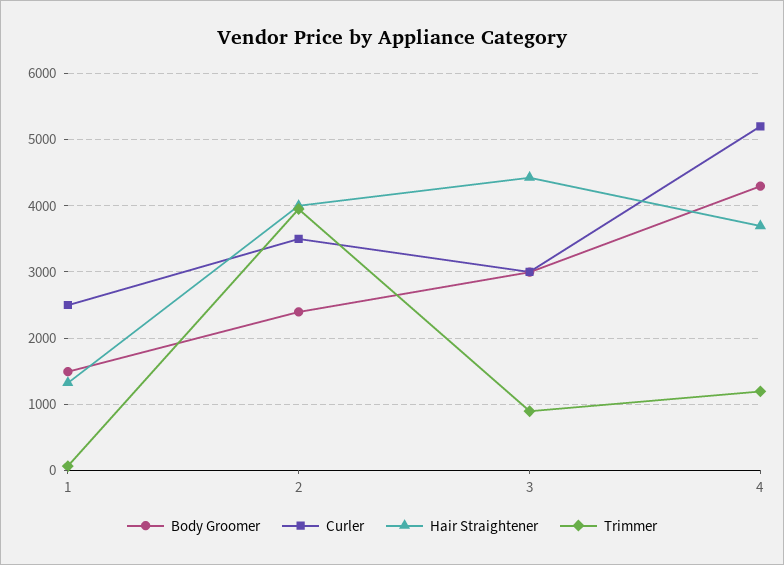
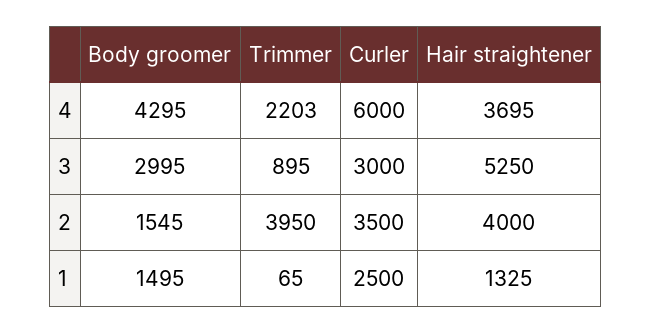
Body Groomer, 2: 2400 -> 1545
Hair Straightener, 3: 4400 -> 5250
Curler, 4: 5200 -> 6000
Trimmer, 4: 1200 -> 2203

